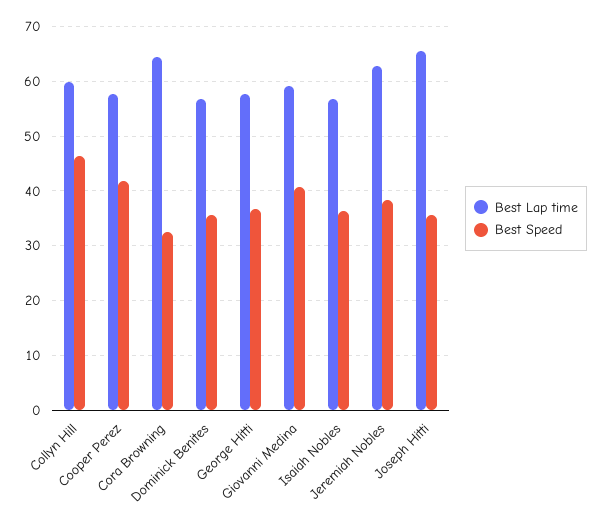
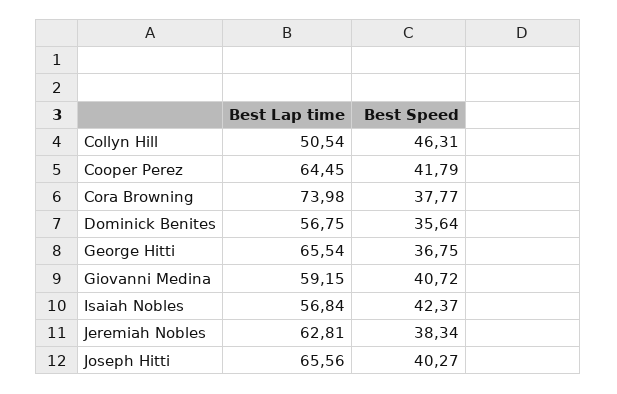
Best Lap time, Collyn Hill: 60 -> 50.54
Best Lap time, Cooper Perez: 58 -> 64.45
Best Lap time, Cora Browning: 64 -> 73.98
Best Speed, Cora Browning: 32 -> 37.77
Best Lap time, George Hitti: 58 -> 65.54
Best Speed, Isaiah Nobles: 36 -> 42.37
Best Speed, Joseph Hitti: 36 -> 40.27

